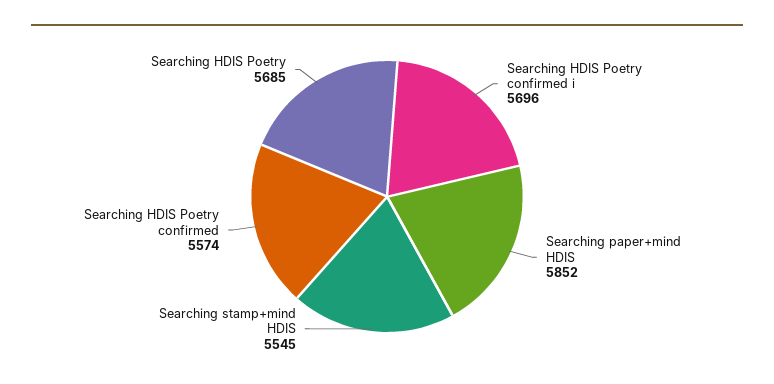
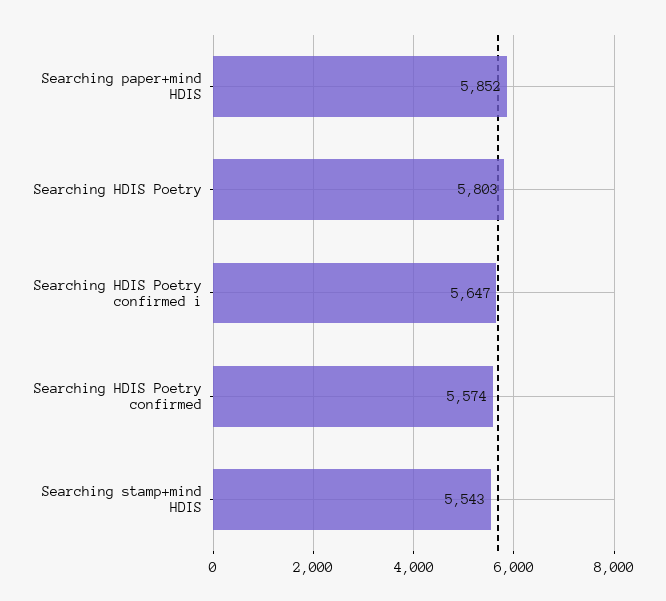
Searching HDIS Poetry confirmed i: 5696 -> 5647
Searching stamp+mind HDIS: 5545 -> 5543
Searching HDIS Poetry: 5685 -> 5803

